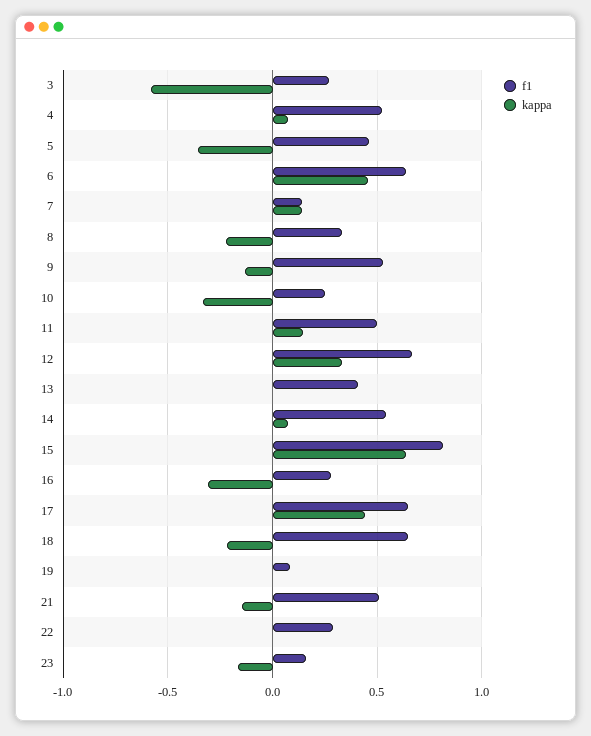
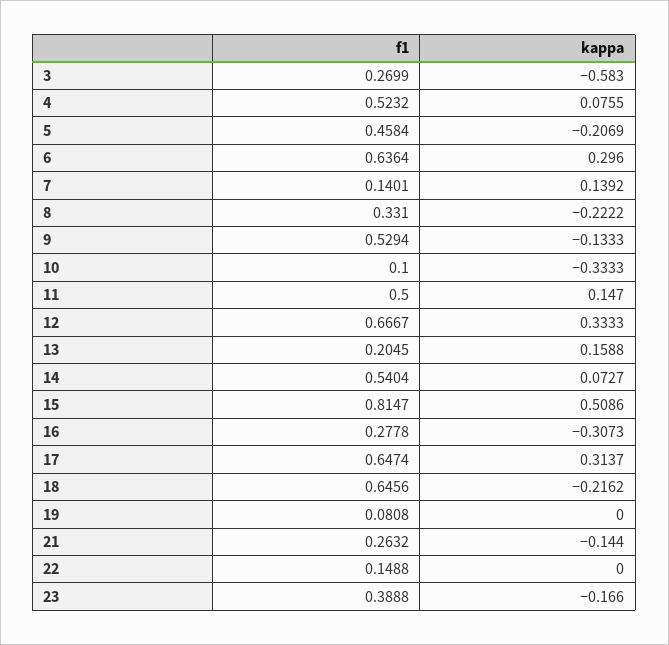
kappa, 5: -0.35 -> -0.2069
kappa, 6: 0.45 -> 0.296
f1, 10: 0.25 -> 0.1
f1, 13: 0.4 -> 0.2045
kappa, 13: 0 -> 0.1588
kappa, 15: 0.65 -> 0.5086
kappa, 17: 0.45 -> 0.3137
f1, 21: 0.5 -> 0.2632
f1, 22: 0.3 -> 0.1488
f1, 23: 0.15 -> 0.3888

